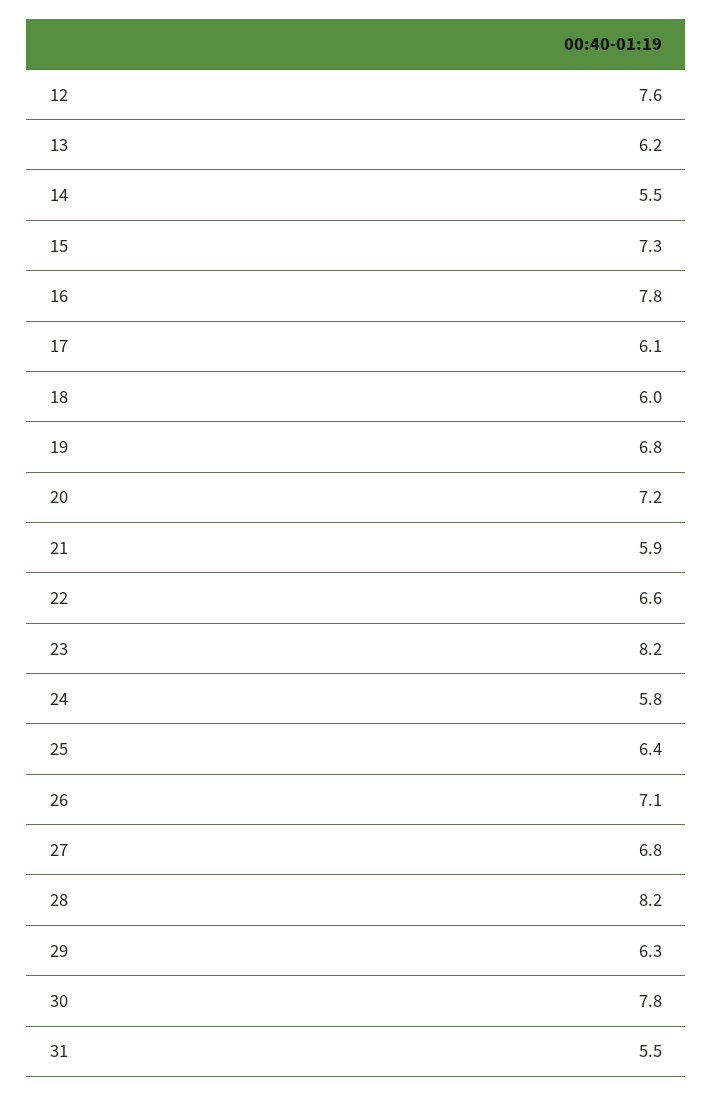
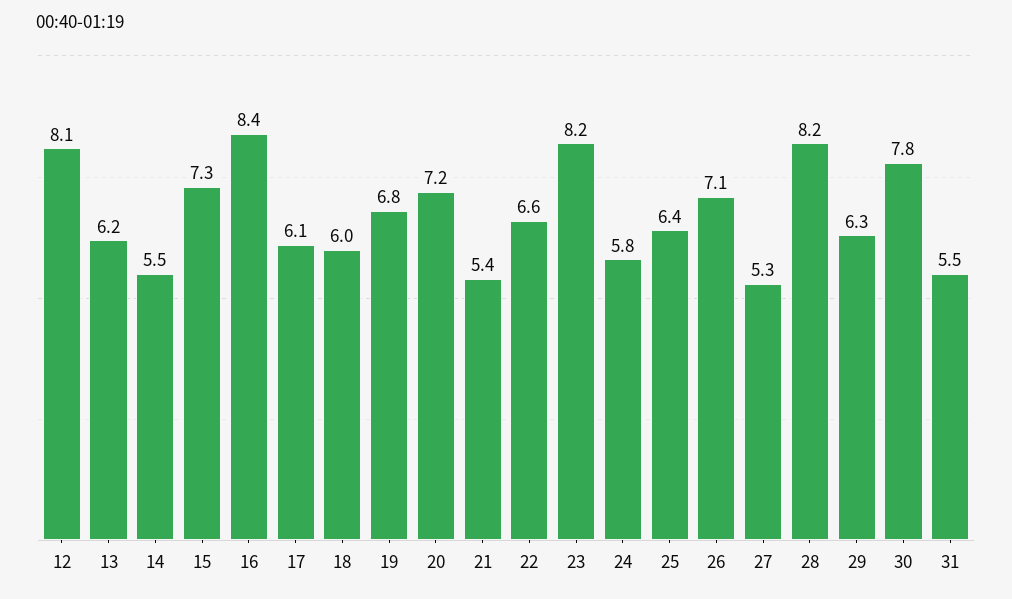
12: 7.6 -> 8.1
16: 7.8 -> 8.4
21: 5.9 -> 5.4
27: 6.8 -> 5.3

